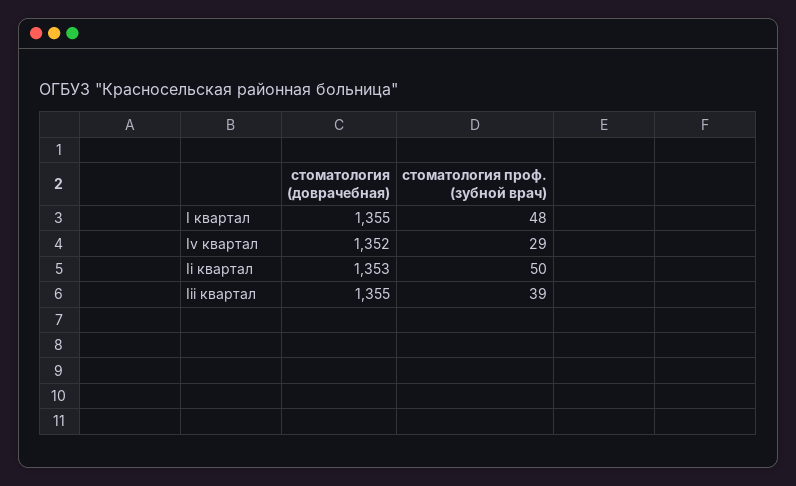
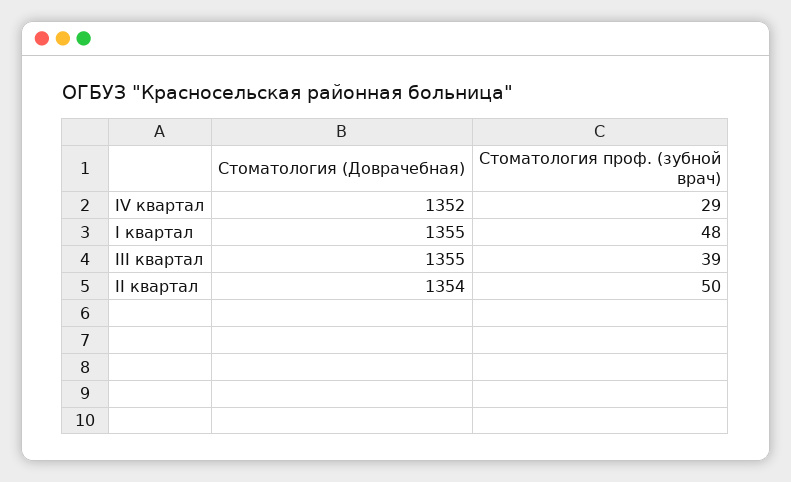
стоматология (доврачебная), Ii квартал: 1353 -> 1354

